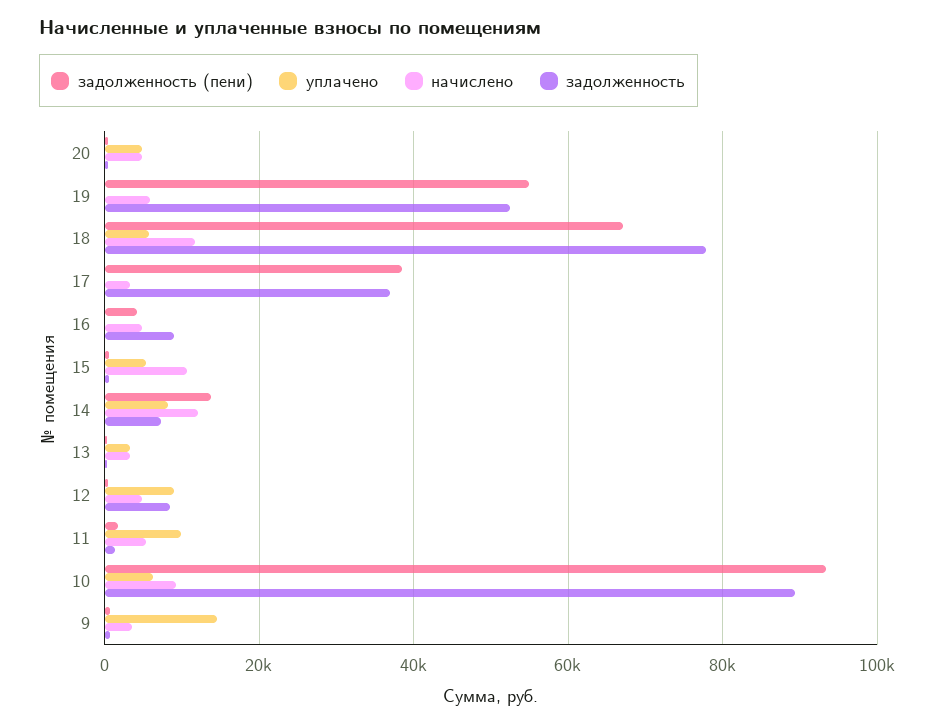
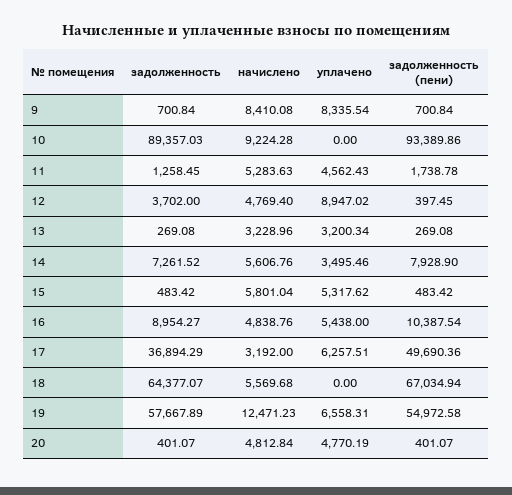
уплачено, 19: 0 -> 6558.31
начислено, 19: 6000 -> 12471.23
задолженность, 19: 52000 -> 57667.89
уплачено, 18: 6000 -> 0
начислено, 18: 12000 -> 5569.68
задолженность, 18: 78000 -> 64377.07
задолженность (пени), 17: 38000 -> 49690.36
уплачено, 17: 0 -> 6257.51
задолженность (пени), 16: 4000 -> 10387.54
уплачено, 16: 0 -> 5438
начислено, 15: 10000 -> 5801.04
задолженность (пени), 14: 14000 -> 7928.9
уплачено, 14: 8000 -> 3495.46
начислено, 14: 12000 -> 5606.76
задолженность, 12: 8000 -> 3702
уплачено, 11: 10000 -> 4562.43
уплачено, 10: 6000 -> 0
уплачено, 9: 14000 -> 8335.54
начислено, 9: 4000 -> 8410.08

